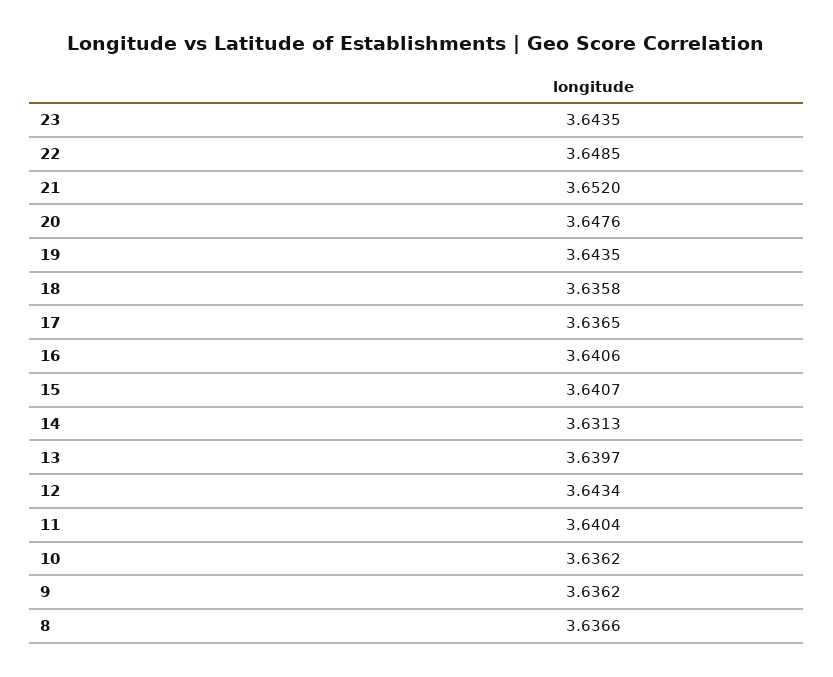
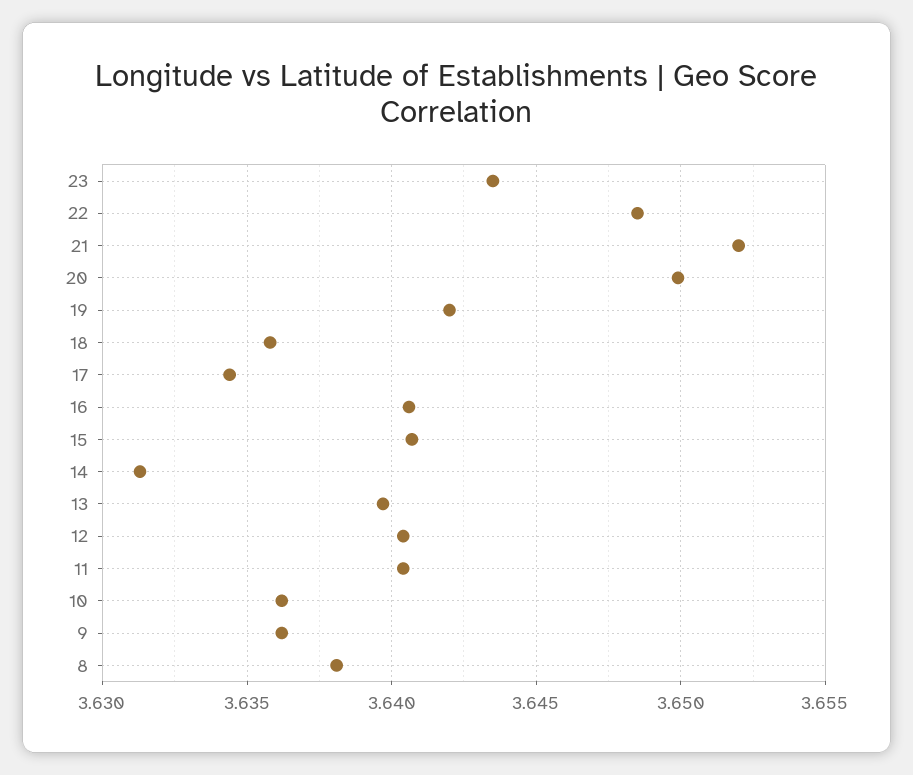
20: 3.6476 -> 3.65
19: 3.6435 -> 3.642
17: 3.6365 -> 3.6345
12: 3.6434 -> 3.6405
8: 3.6366 -> 3.638

